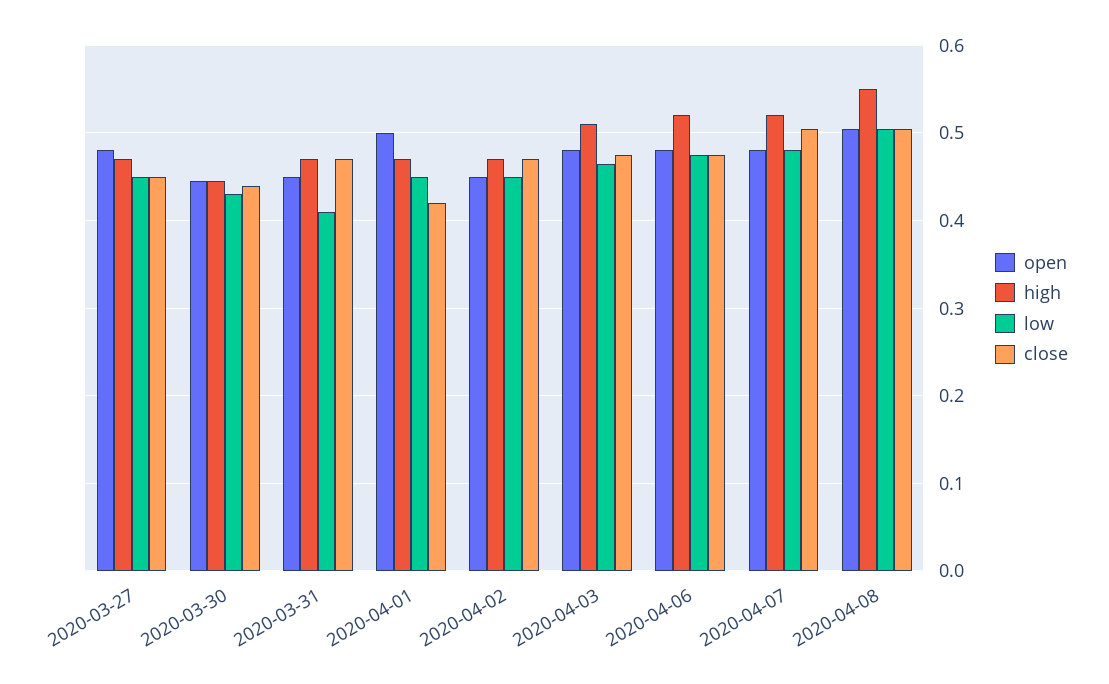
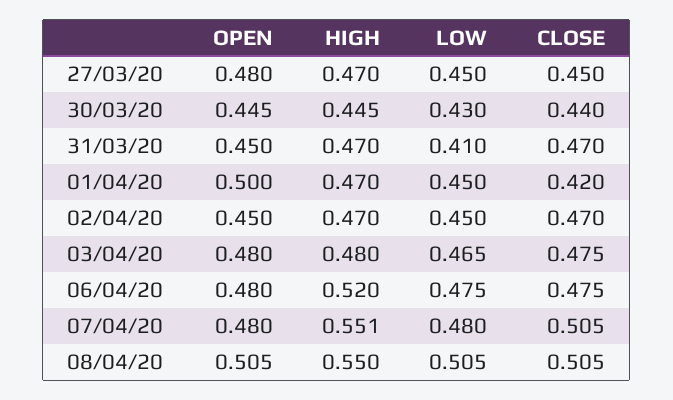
high, 2020-04-03: 0.51 -> 0.48
high, 2020-04-07: 0.52 -> 0.551

